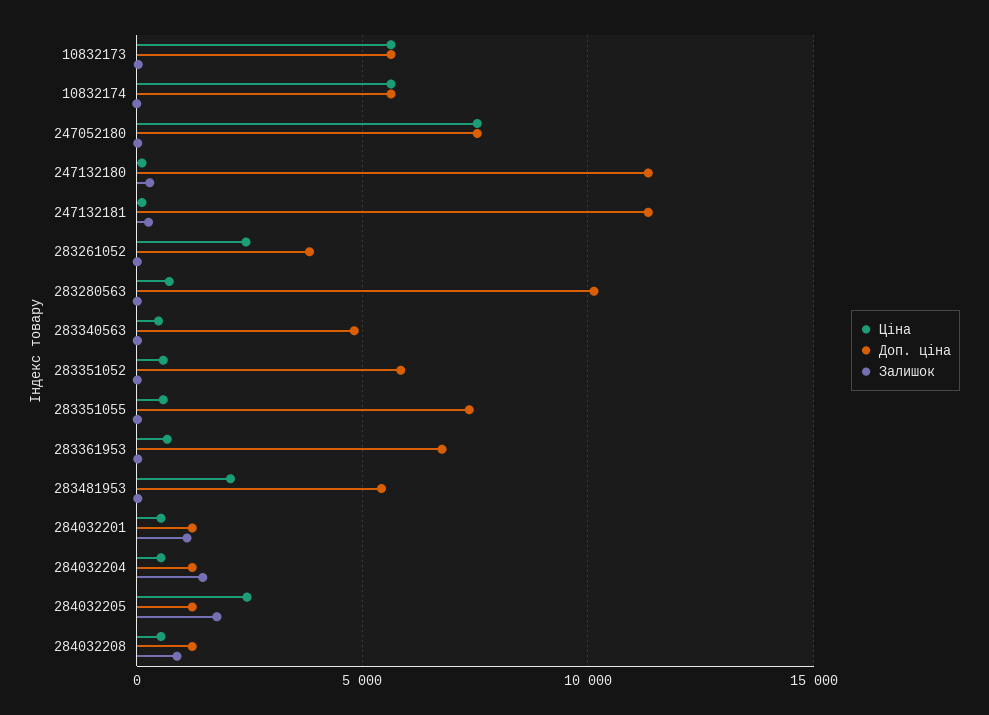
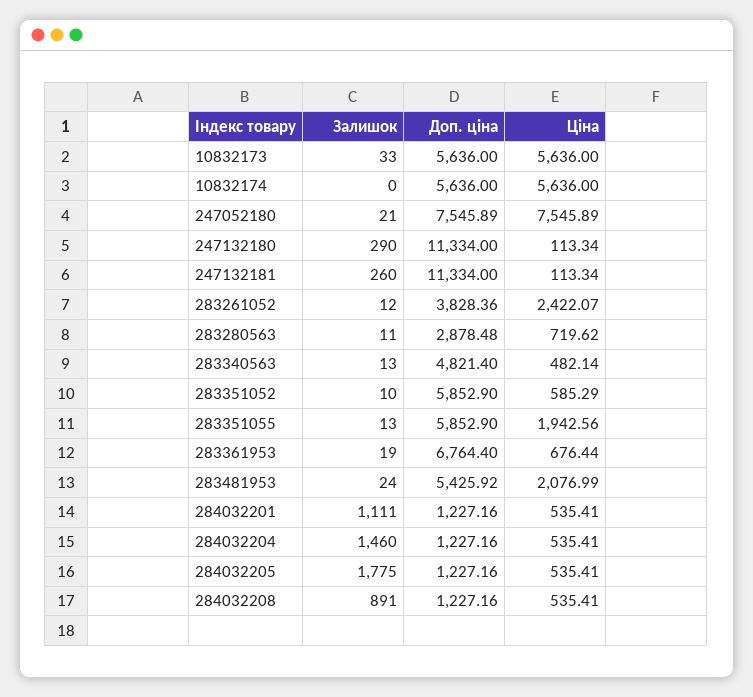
Доп. ціна, 283280563: 10000 -> 2878.48
Ціна, 283351055: 500 -> 1942.56
Доп. ціна, 283351055: 7500 -> 5852.9
Ціна, 284032205: 2500 -> 535.41

